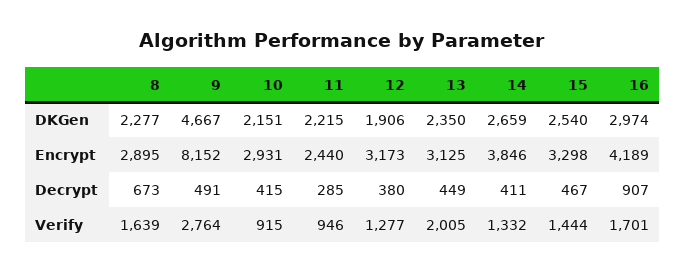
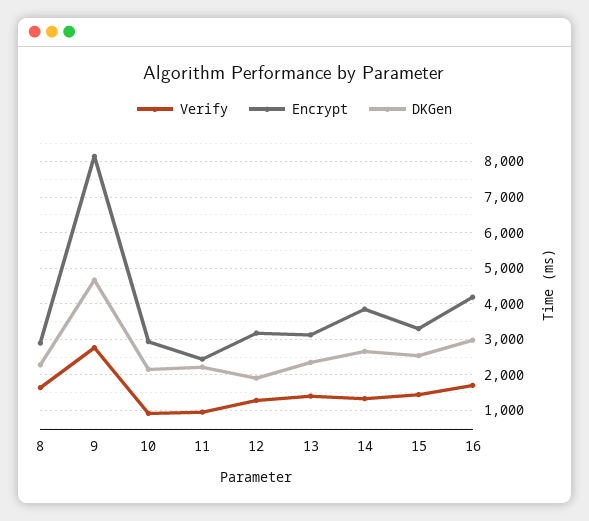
Decrypt, 8: 673 -> none
Decrypt, 9: 491 -> none
Decrypt, 10: 415 -> none
Decrypt, 11: 285 -> none
Decrypt, 12: 380 -> none
Decrypt, 13: 449 -> none
Decrypt, 14: 411 -> none
Decrypt, 15: 467 -> none
Decrypt, 16: 907 -> none
Verify, 13: 2005 -> 1400

